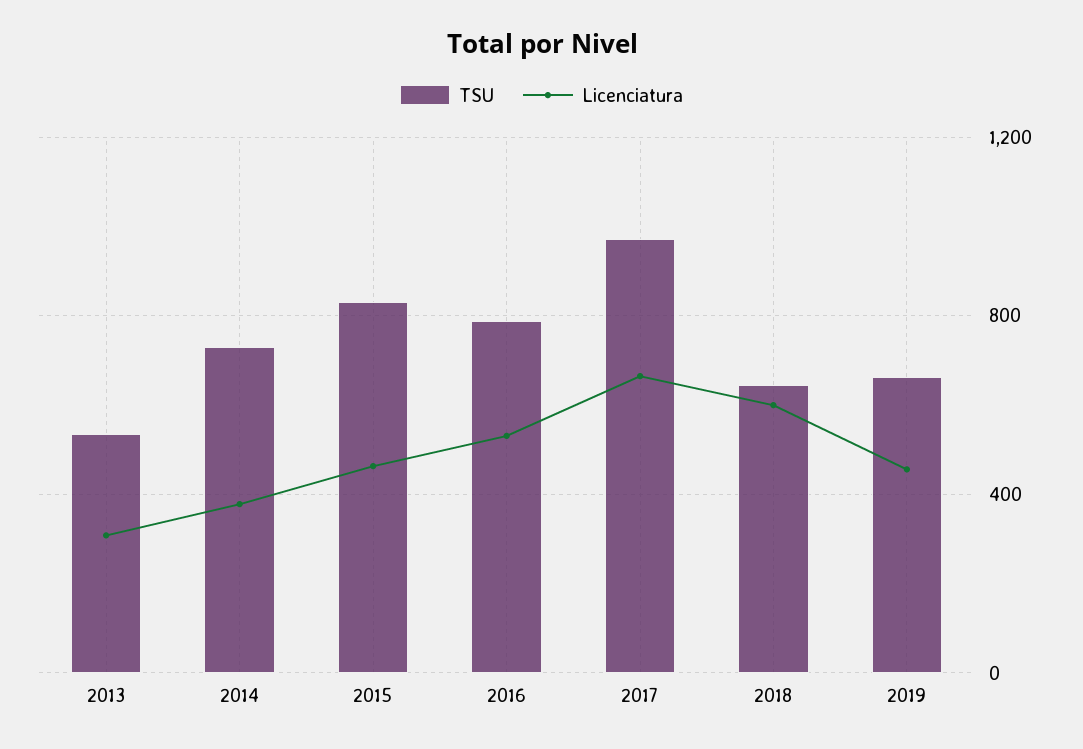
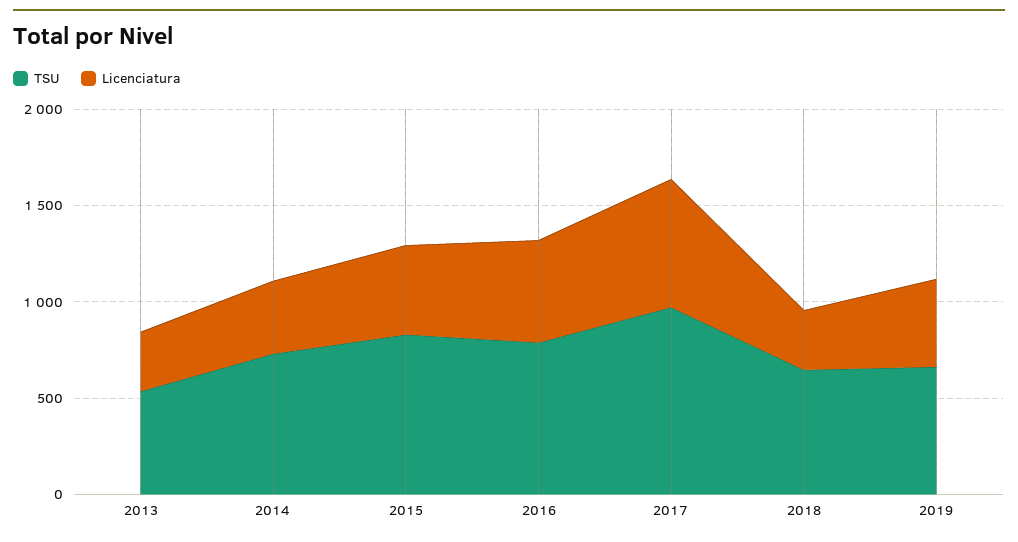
Licenciatura, 2018: 600 -> 300

